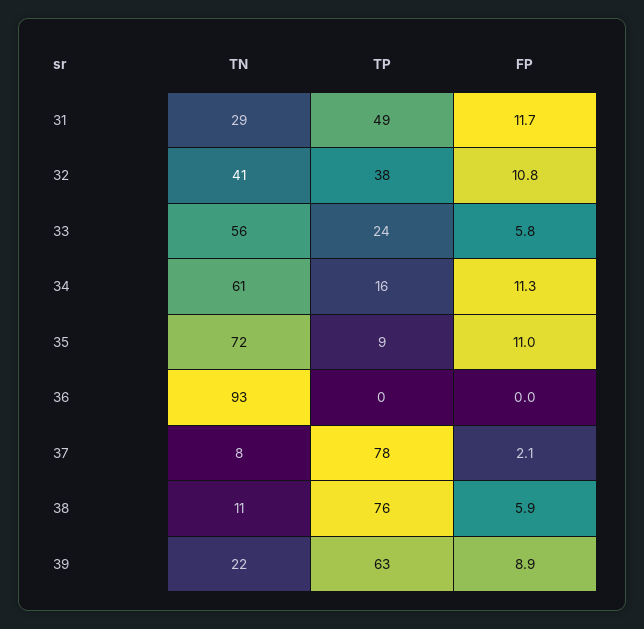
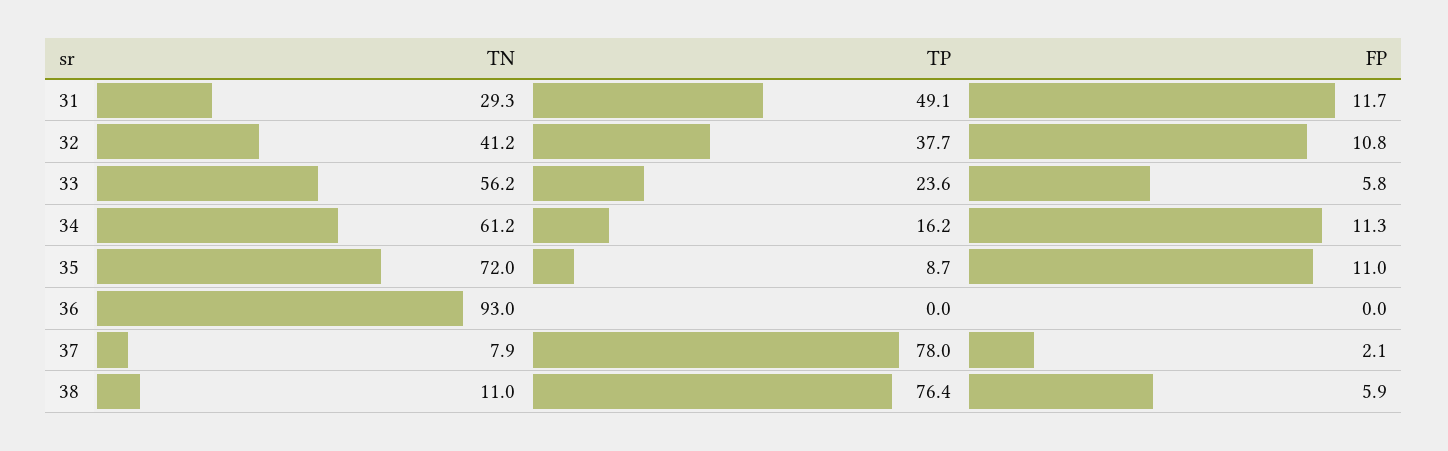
TN, 39: 22 -> none
TP, 39: 63 -> none
FP, 39: 8.9 -> none

